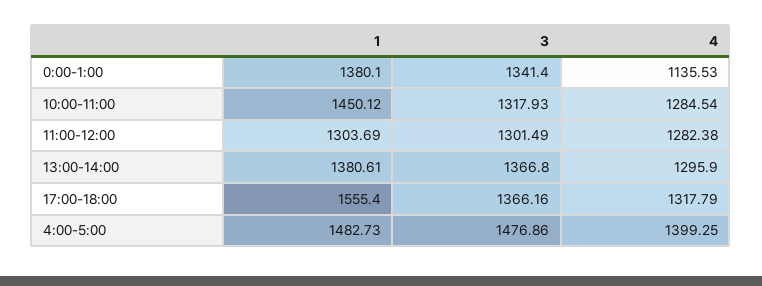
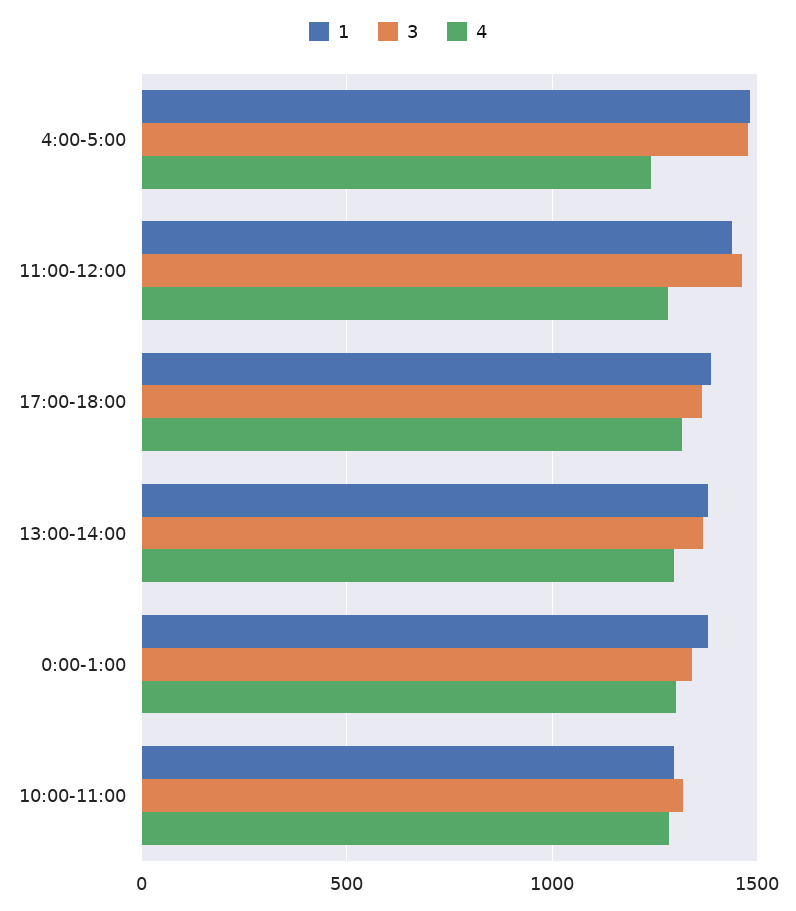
4, 0:00-1:00: 1135.53 -> 1300
1, 10:00-11:00: 1450.12 -> 1300
1, 11:00-12:00: 1303.69 -> 1450
3, 11:00-12:00: 1301.49 -> 1450
1, 17:00-18:00: 1555.4 -> 1400
4, 4:00-5:00: 1399.25 -> 1250

